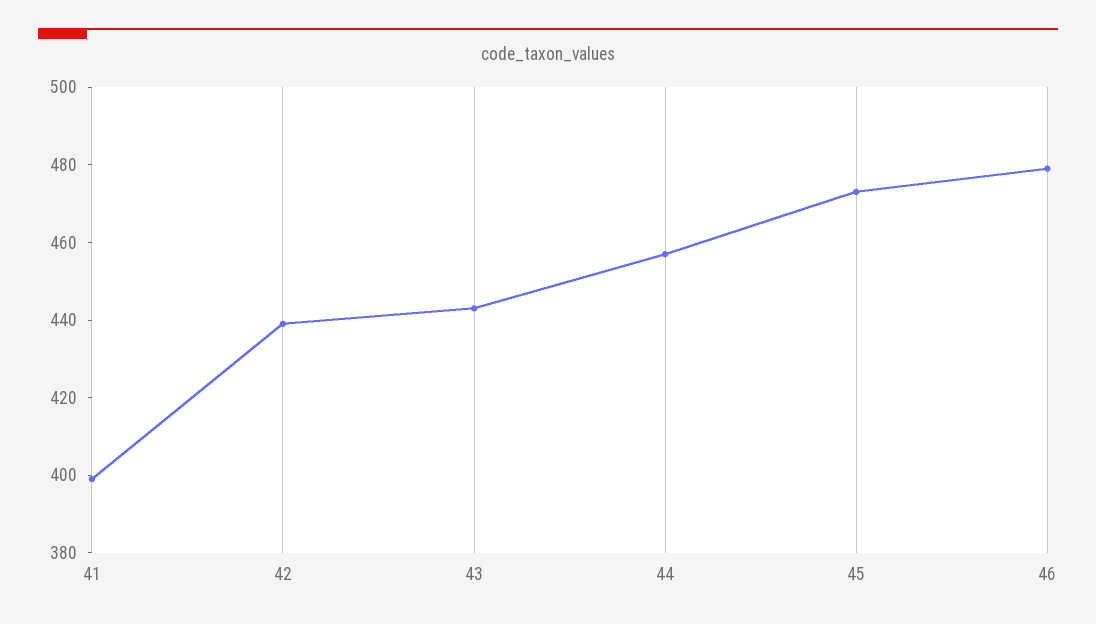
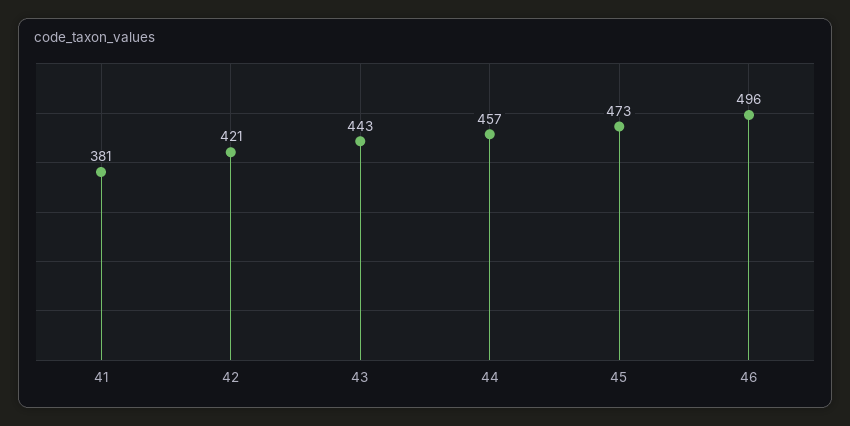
41: 400 -> 381
42: 440 -> 421
46: 480 -> 496

